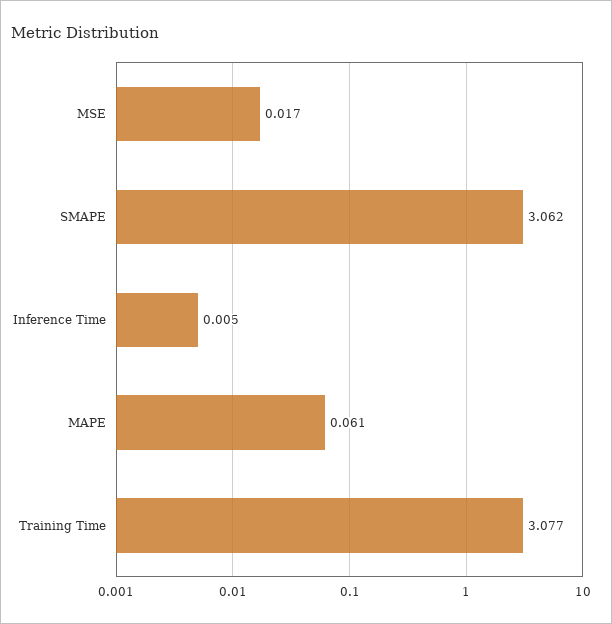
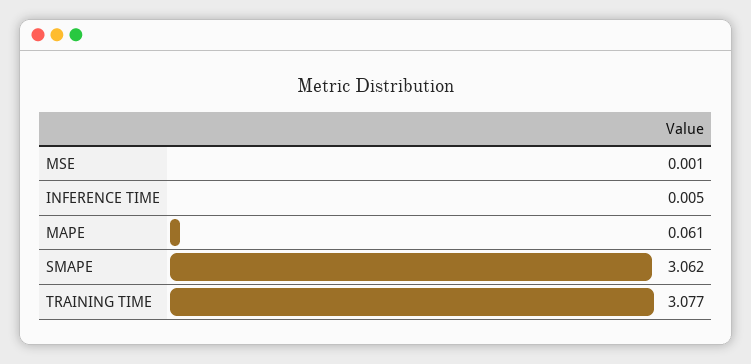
MSE: 0.017 -> 0.001

